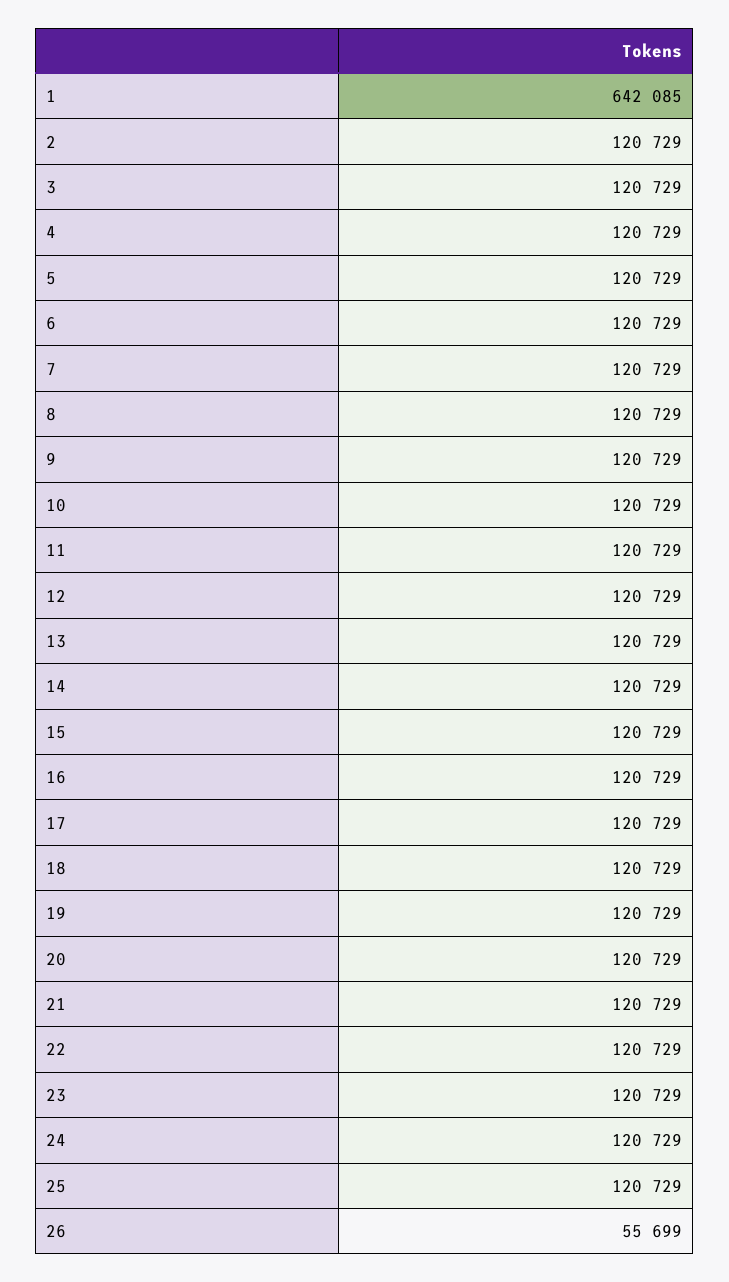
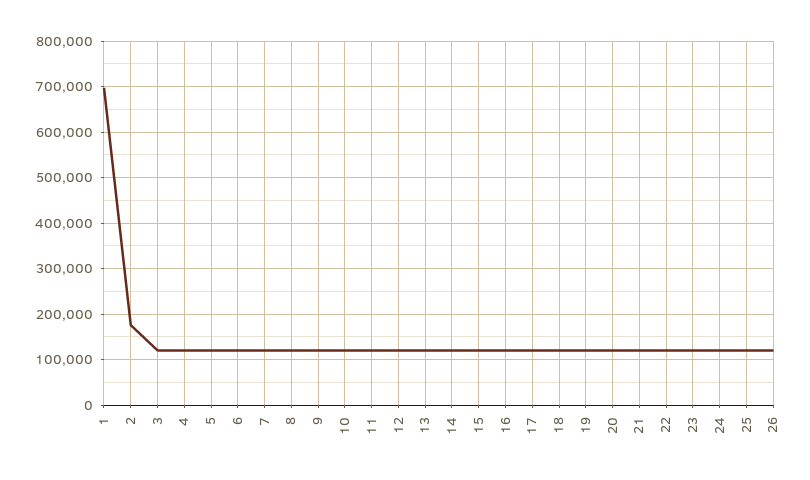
1: 642085 -> 700000
2: 120729 -> 180000
26: 55699 -> 120000

